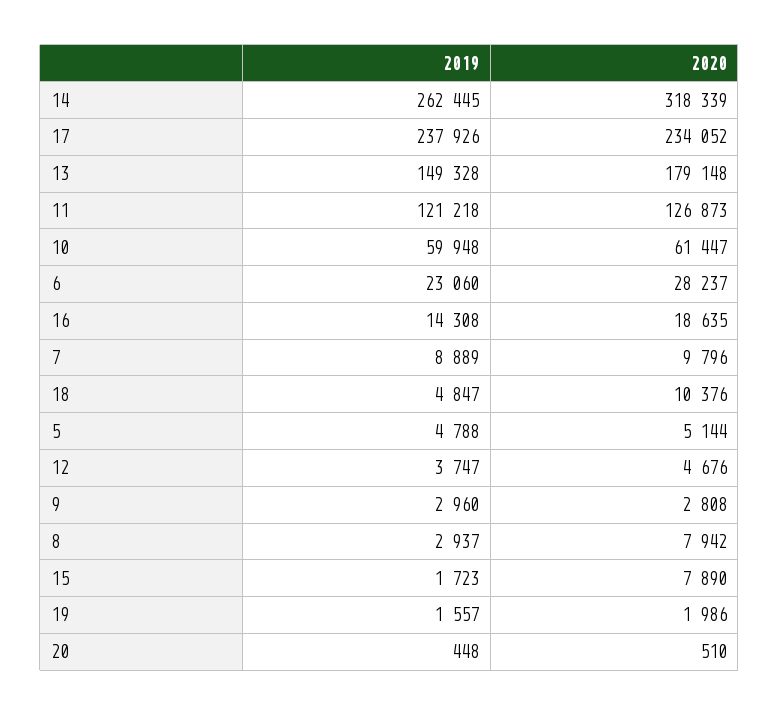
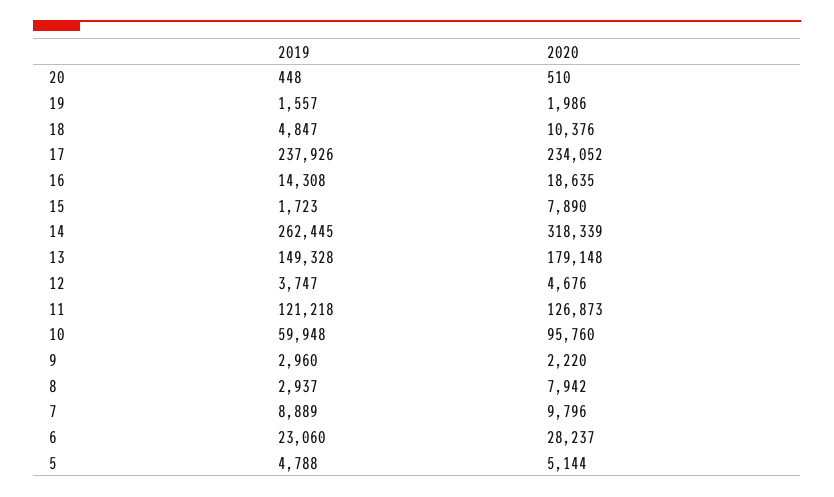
2020, 10: 61447 -> 95760
2020, 9: 2808 -> 2220

